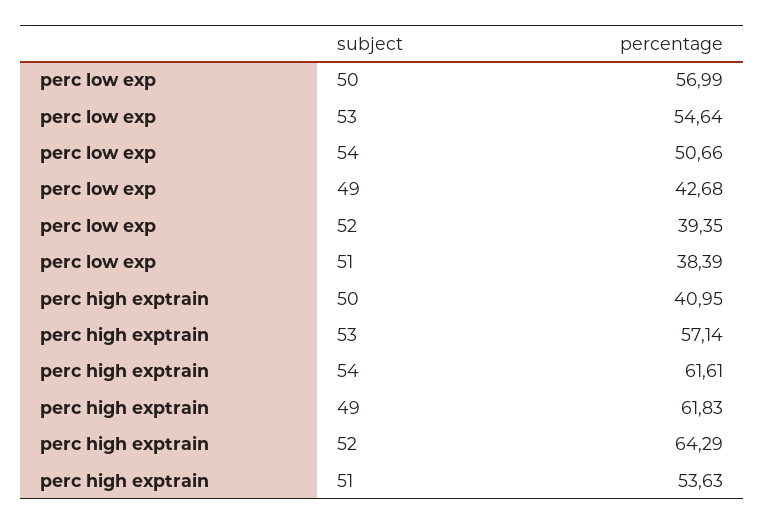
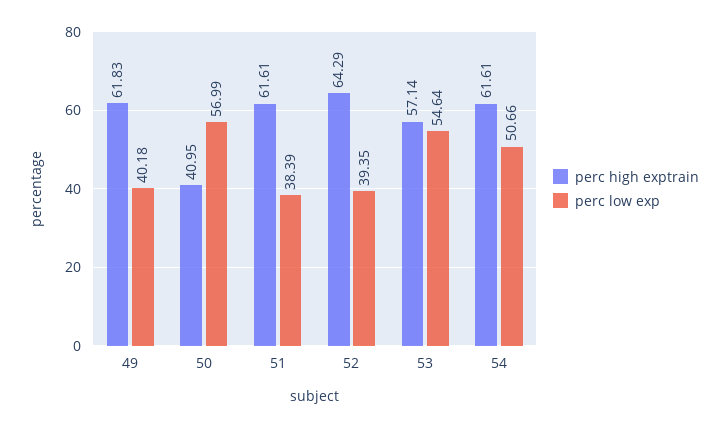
perc low exp, 49: 42.68 -> 40.18
perc high exptrain, 51: 53.63 -> 61.61

